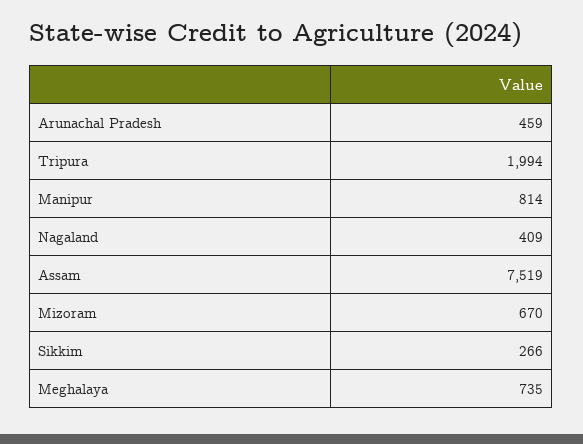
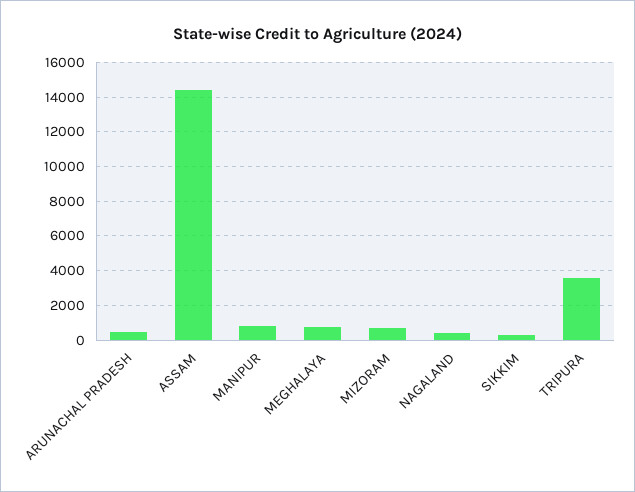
Tripura: 1994 -> 3500
Assam: 7519 -> 14500

